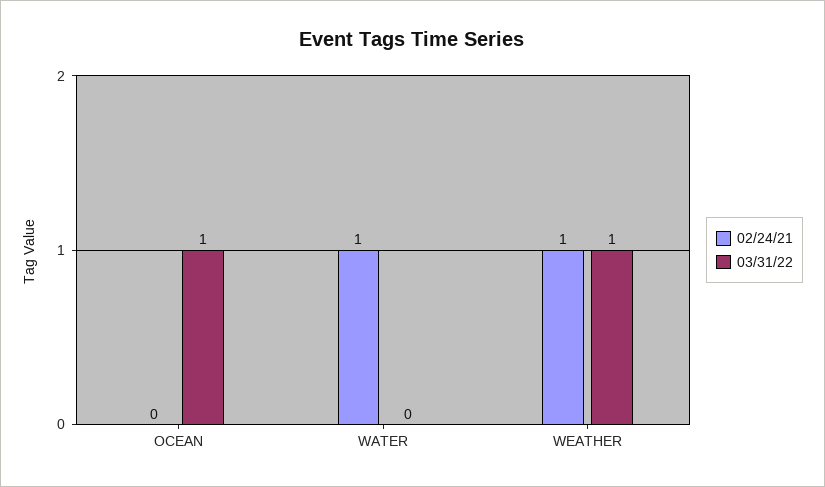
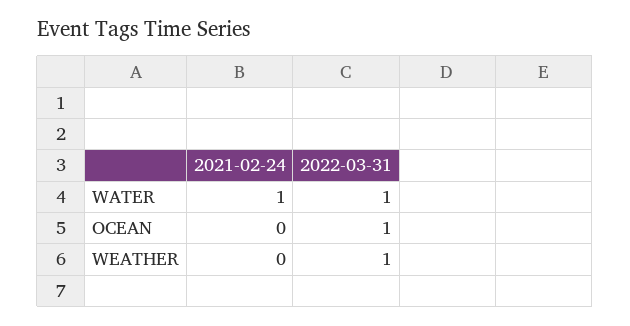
03/31/22, WATER: 0 -> 1
02/24/21, WEATHER: 1 -> 0

